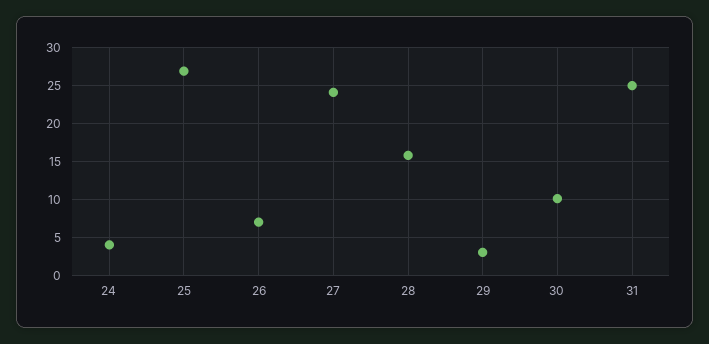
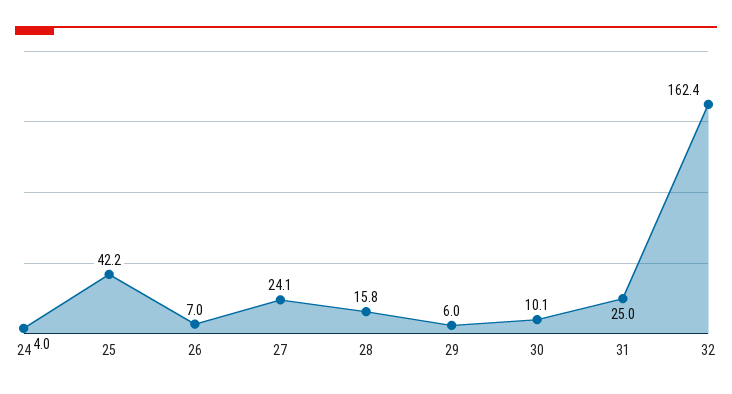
25: 27 -> 42.2
29: 3 -> 6
32: none -> 162.4

